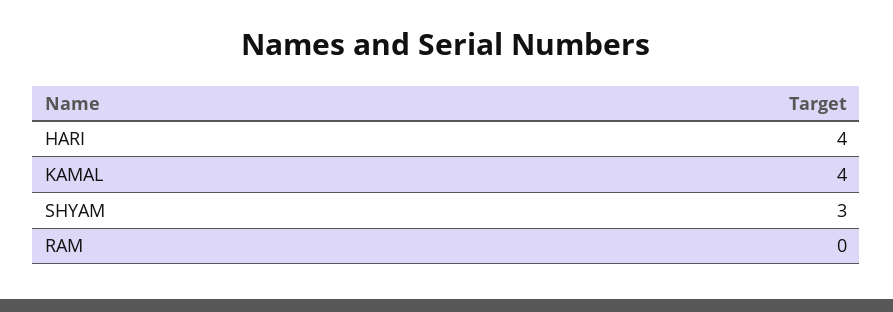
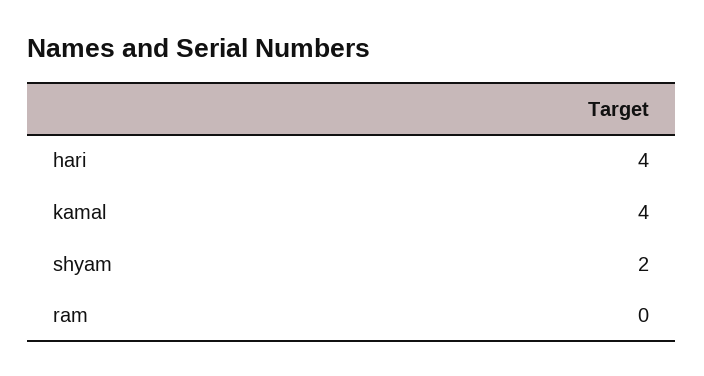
SHYAM: 3 -> 2

